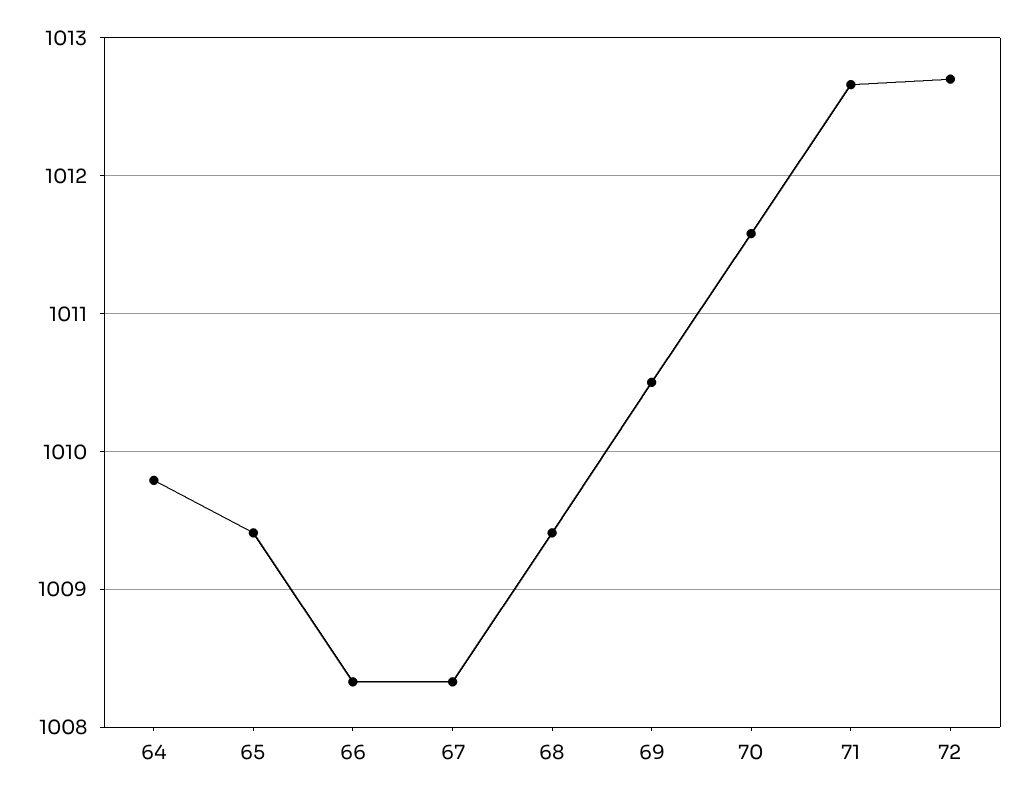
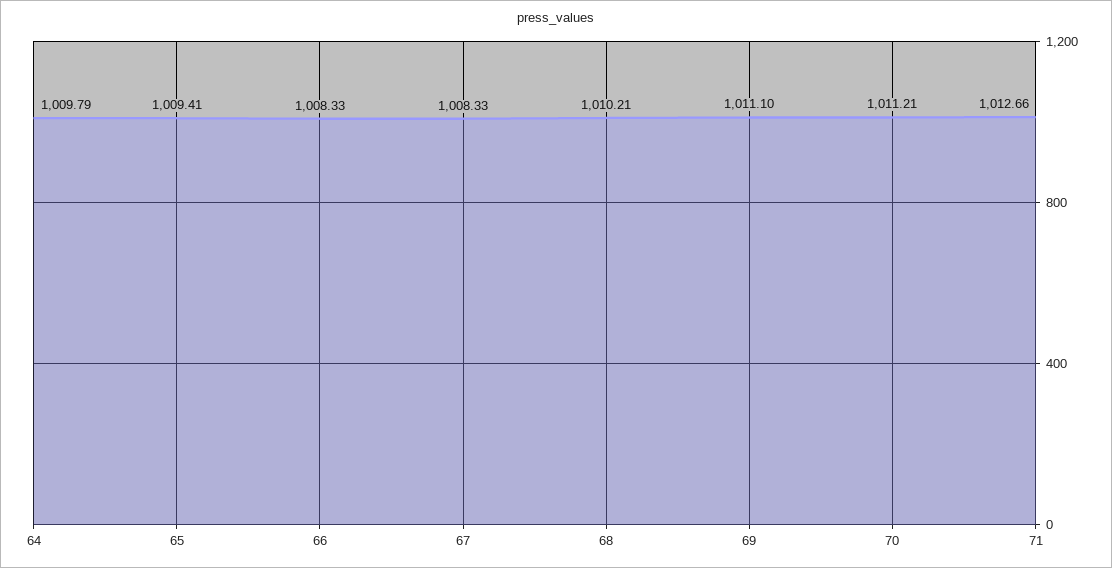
68: 1009.4 -> 1010.21
69: 1010.5 -> 1011.1
70: 1011.6 -> 1011.21
72: 1012.7 -> none

